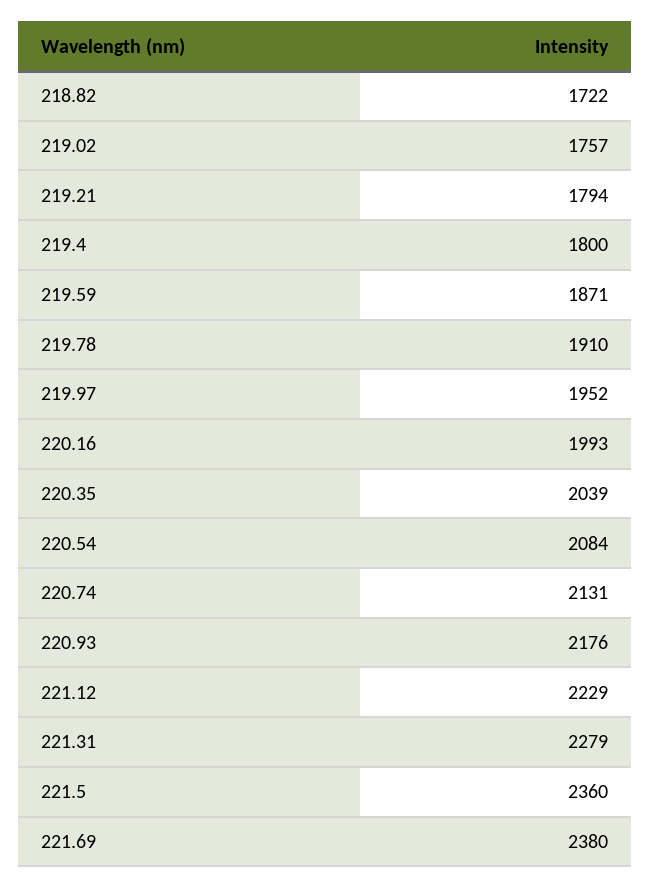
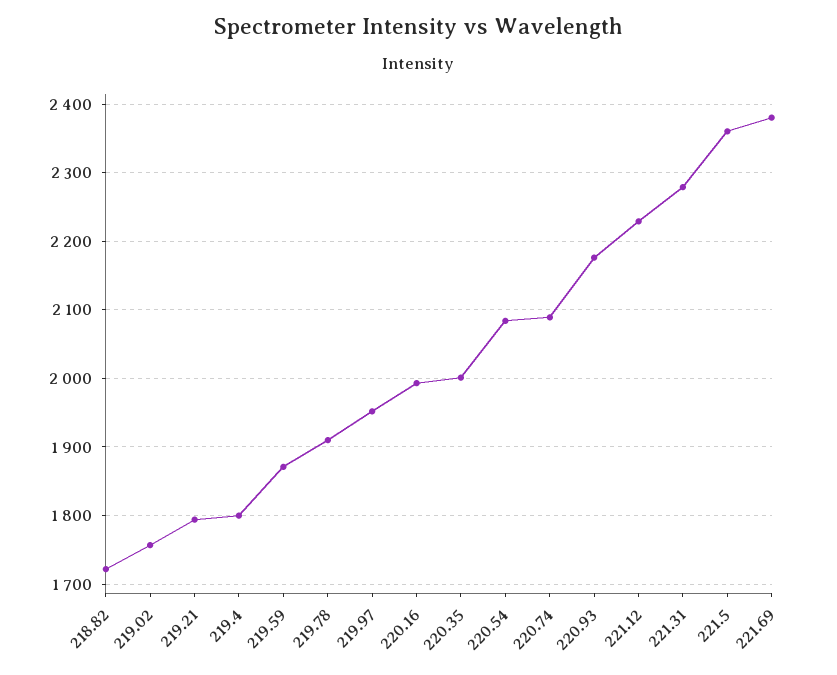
220.35: 2039 -> 2000
220.74: 2131 -> 2090

